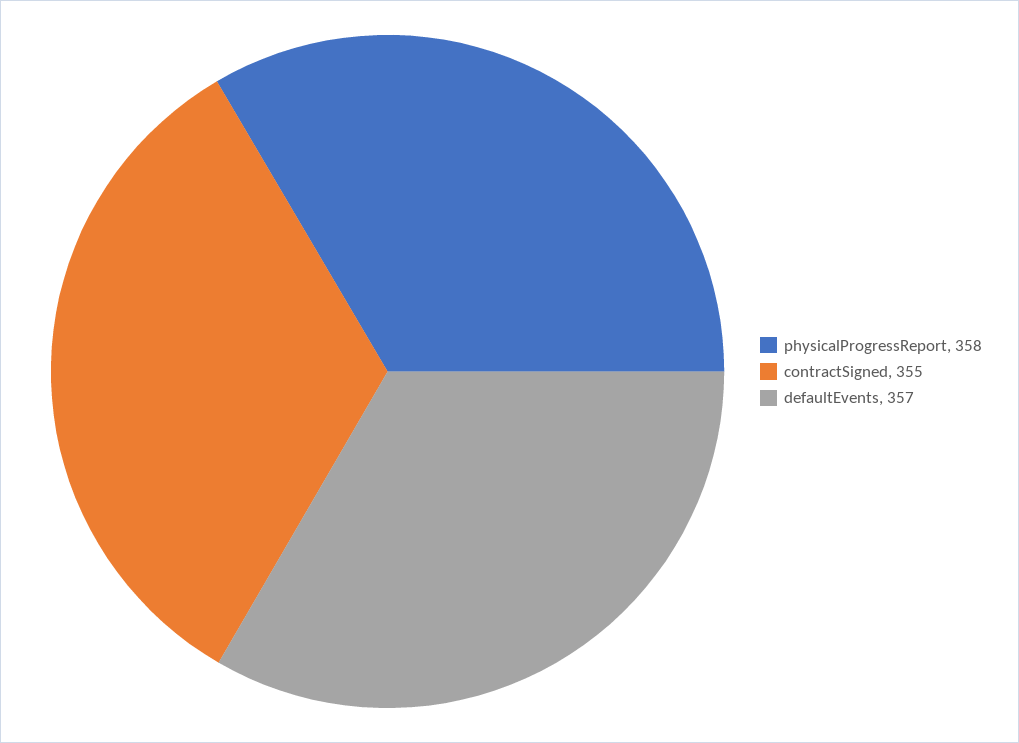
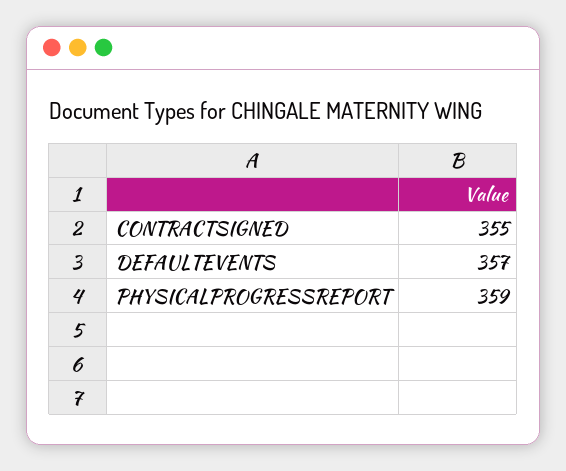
physicalProgressReport: 358 -> 359

